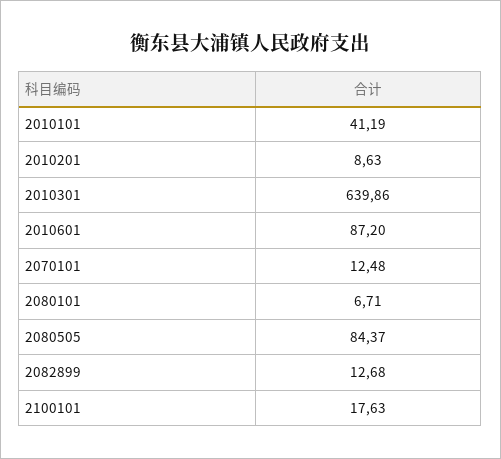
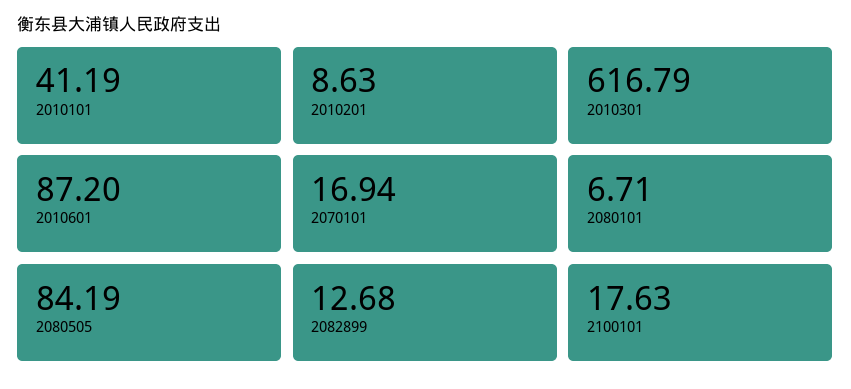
2010301: 639.86 -> 616.79
2070101: 12.48 -> 16.94
2080505: 84.37 -> 84.19

